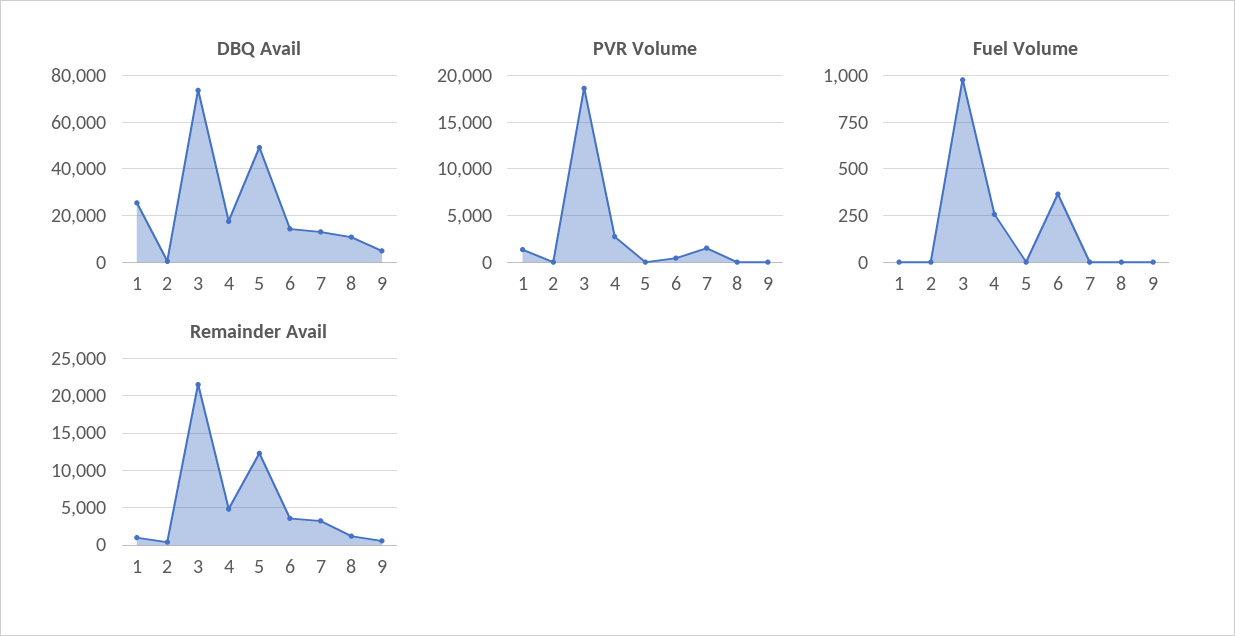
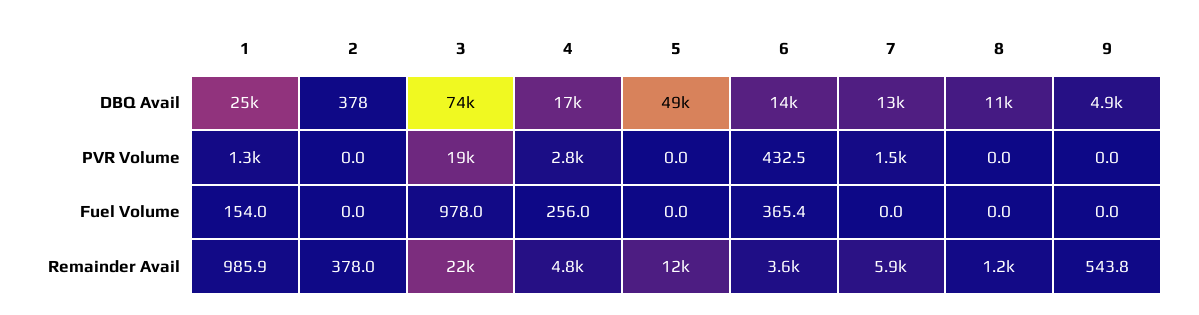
Fuel Volume, 1: 0 -> 154
Remainder Avail, 7: 3000 -> 5900

